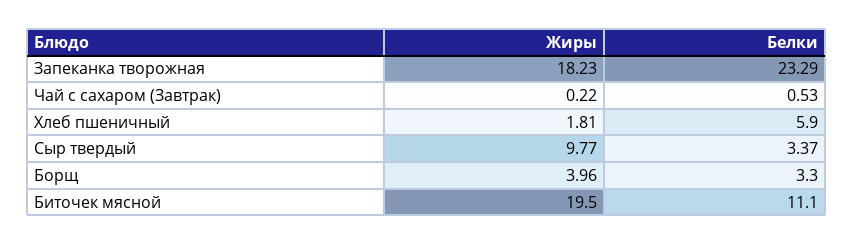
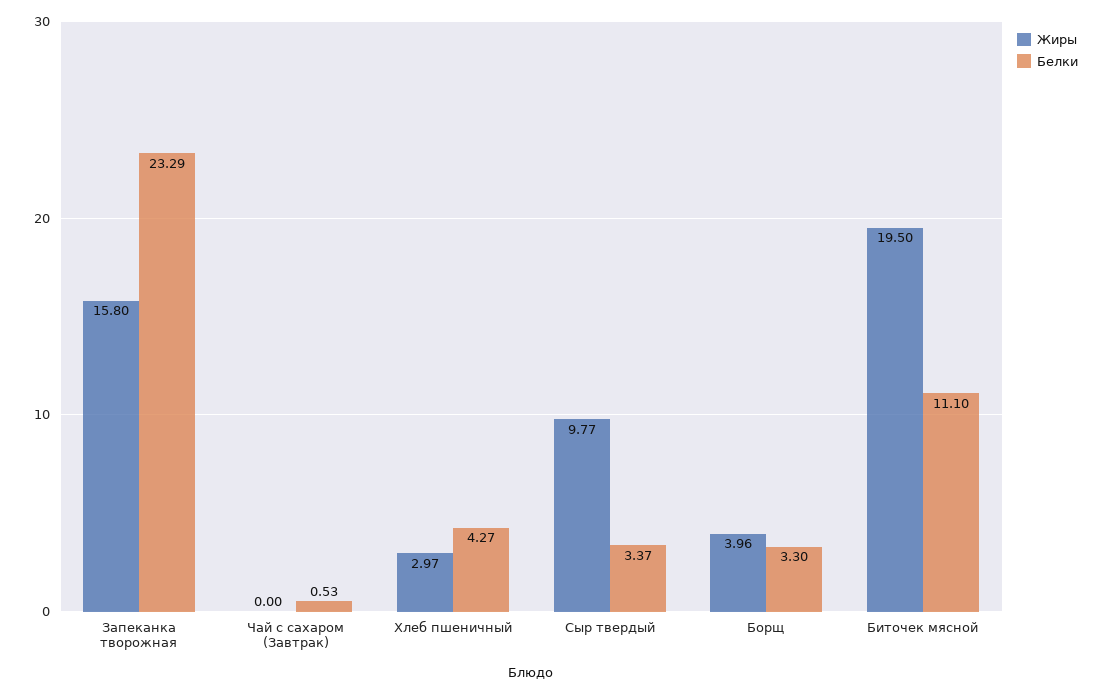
Жиры, Запеканка творожная: 18.23 -> 15.8
Жиры, Чай с сахаром (Завтрак): 0.22 -> 0
Жиры, Хлеб пшеничный: 1.81 -> 2.97
Белки, Хлеб пшеничный: 5.9 -> 4.27

